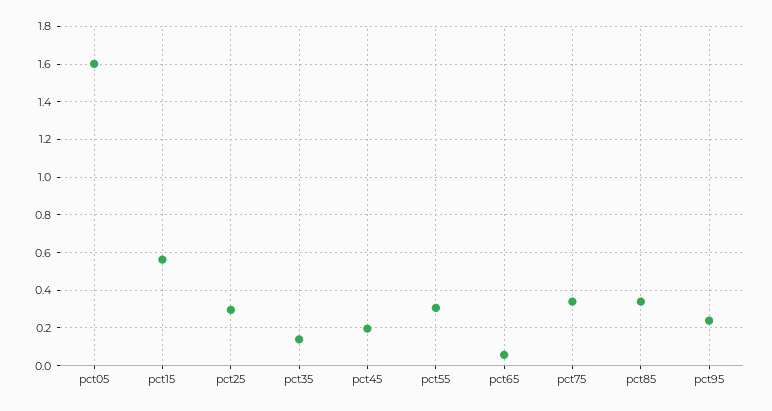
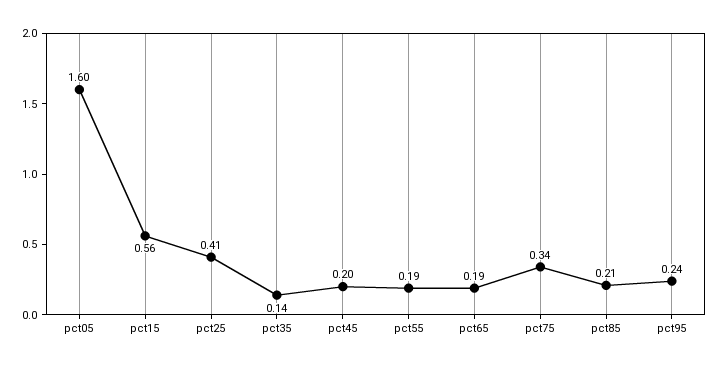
pct25: 0.3 -> 0.41
pct55: 0.3 -> 0.19
pct65: 0.05 -> 0.19
pct85: 0.35 -> 0.21

